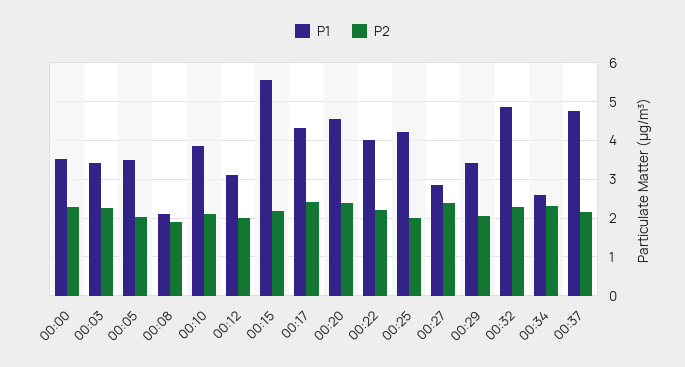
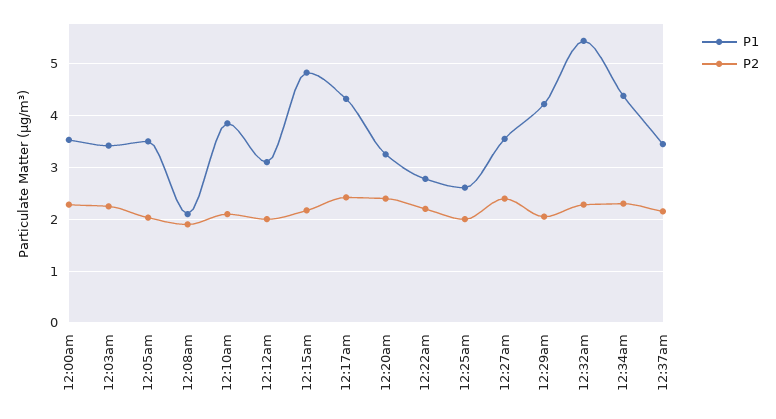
P1, 00:15: 5.6 -> 4.8
P1, 00:20: 4.6 -> 3.2
P1, 00:22: 4 -> 2.8
P1, 00:25: 4.2 -> 2.6
P1, 00:27: 2.8 -> 3.6
P1, 00:29: 3.4 -> 4.2
P1, 00:32: 4.8 -> 5.4
P1, 00:34: 2.6 -> 4.4
P1, 00:37: 4.8 -> 3.4

